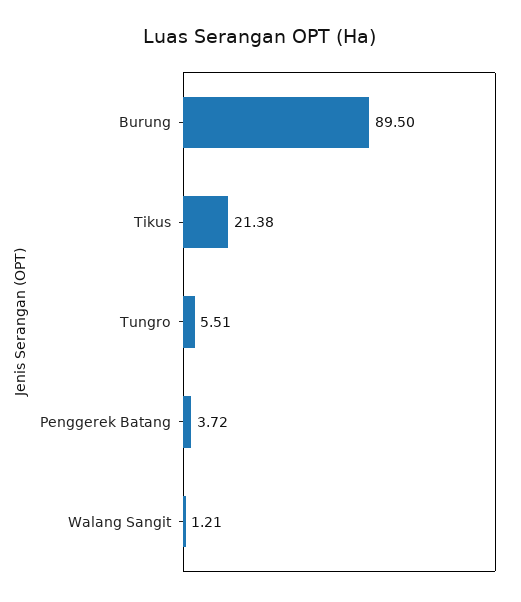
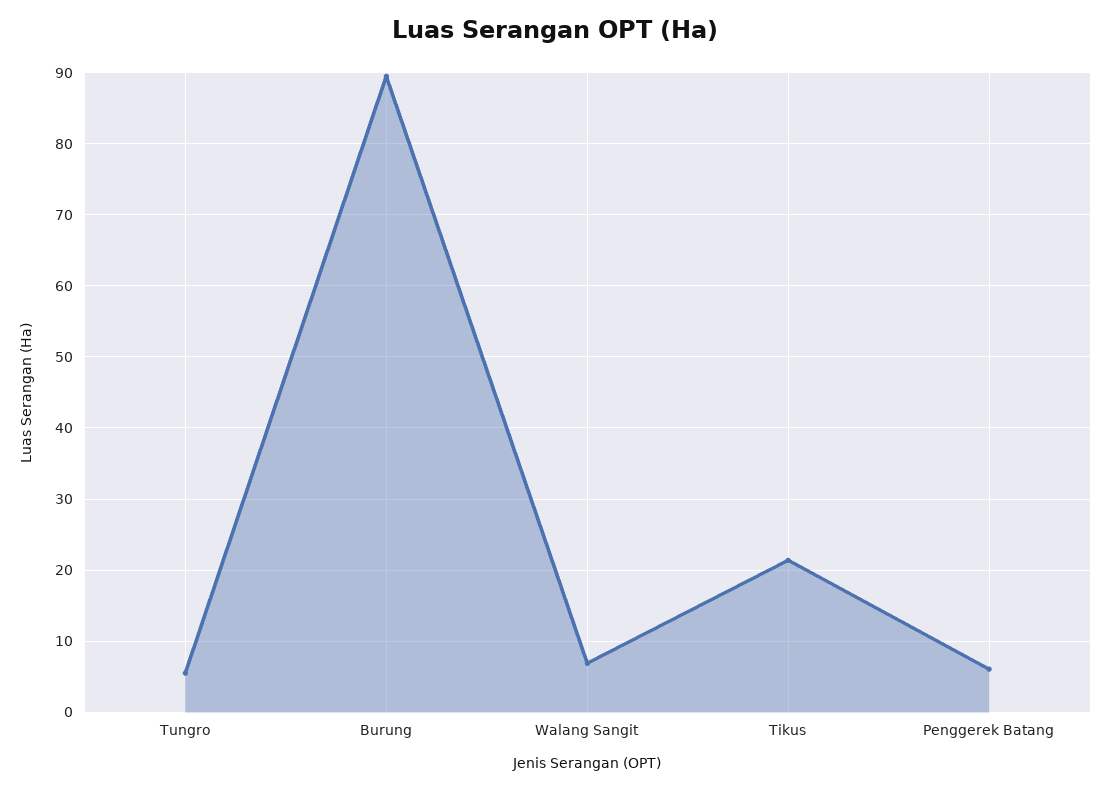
Penggerek Batang: 3.72 -> 6
Walang Sangit: 1.21 -> 7

